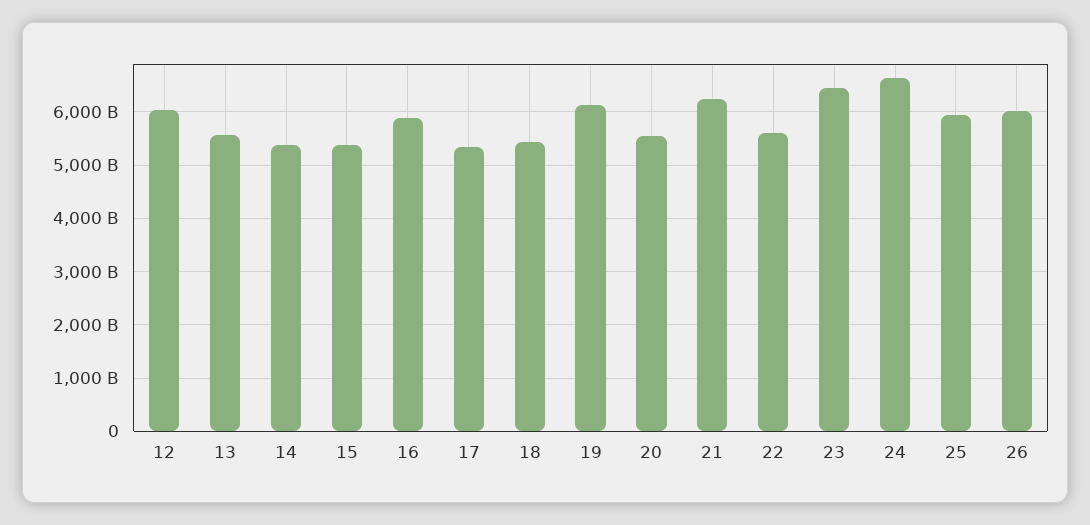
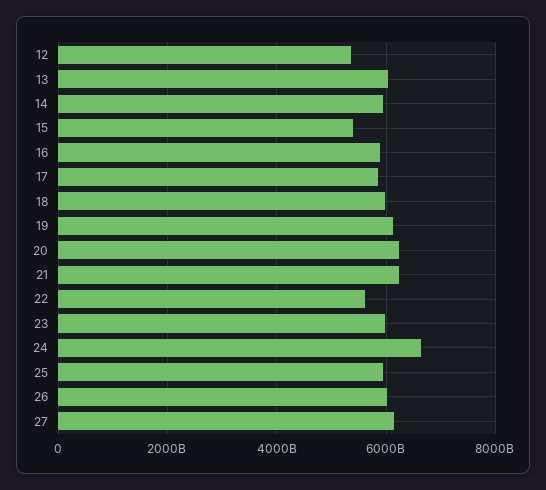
12: 6000000000000 -> 5400000000000
13: 5600000000000 -> 6000000000000
14: 5400000000000 -> 6000000000000
17: 5400000000000 -> 5800000000000
18: 5400000000000 -> 6000000000000
20: 5600000000000 -> 6200000000000
23: 6400000000000 -> 6000000000000
27: none -> 6200000000000

